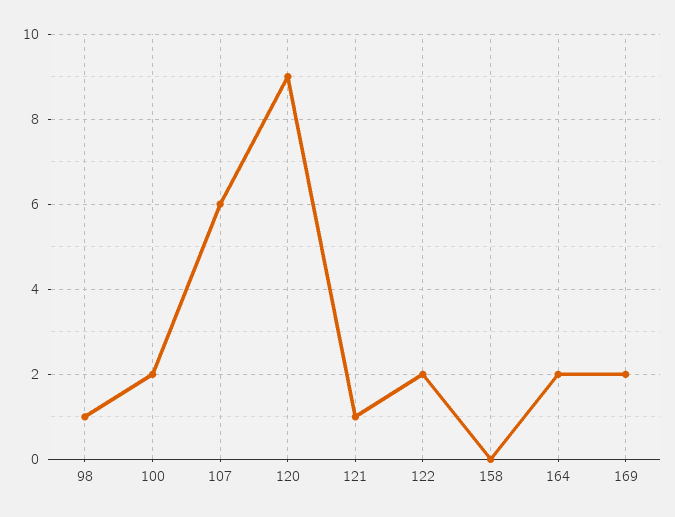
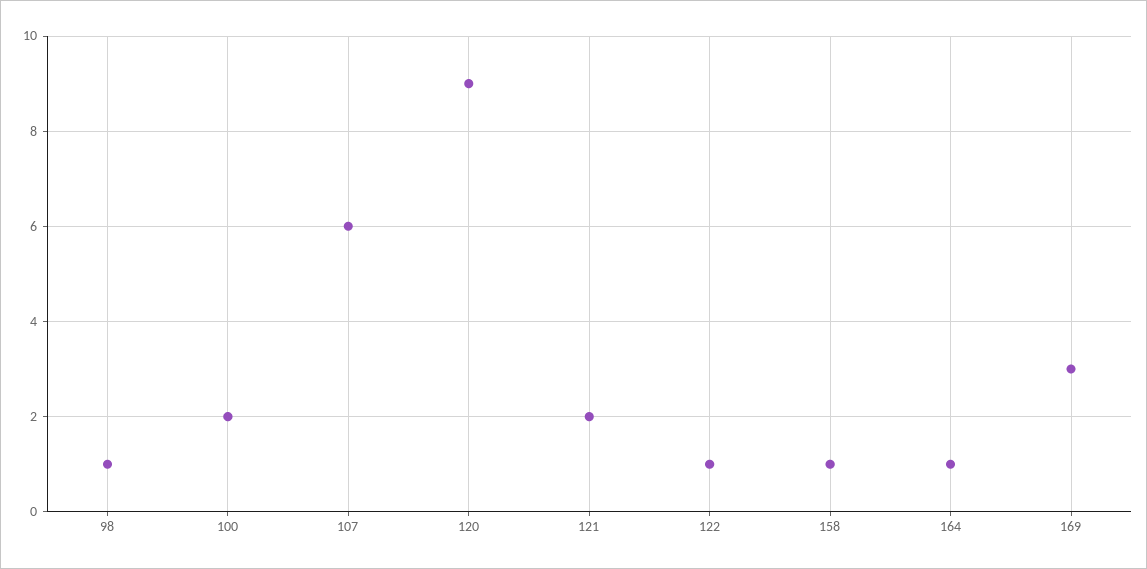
121: 1 -> 2
122: 2 -> 1
158: 0 -> 1
164: 2 -> 1
169: 2 -> 3

